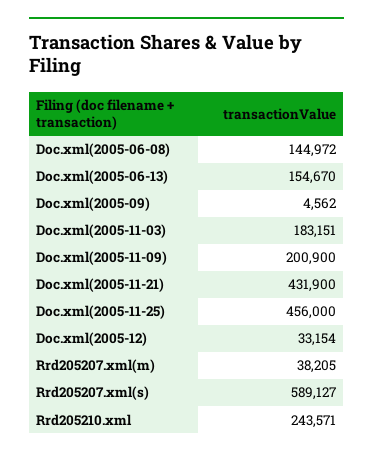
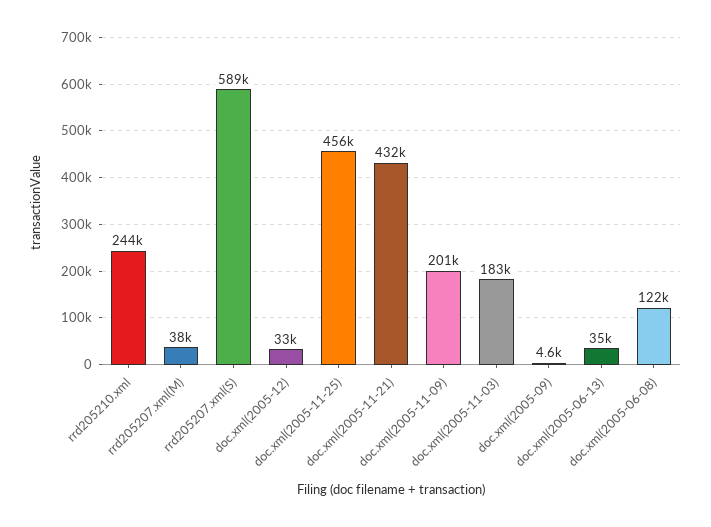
Doc.xml(2005-06-08): 144972 -> 122000
Doc.xml(2005-06-13): 154670 -> 35000

